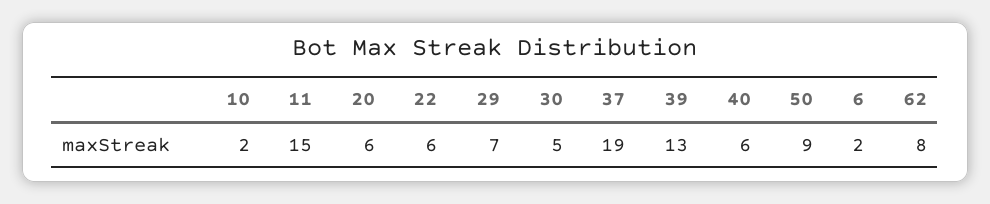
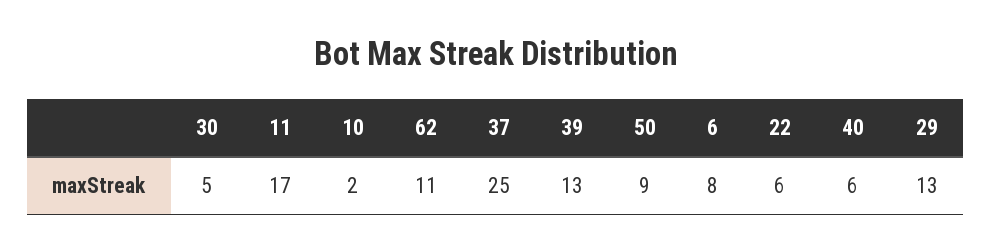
11: 15 -> 17
20: 6 -> none
29: 7 -> 13
37: 19 -> 25
6: 2 -> 8
62: 8 -> 11

